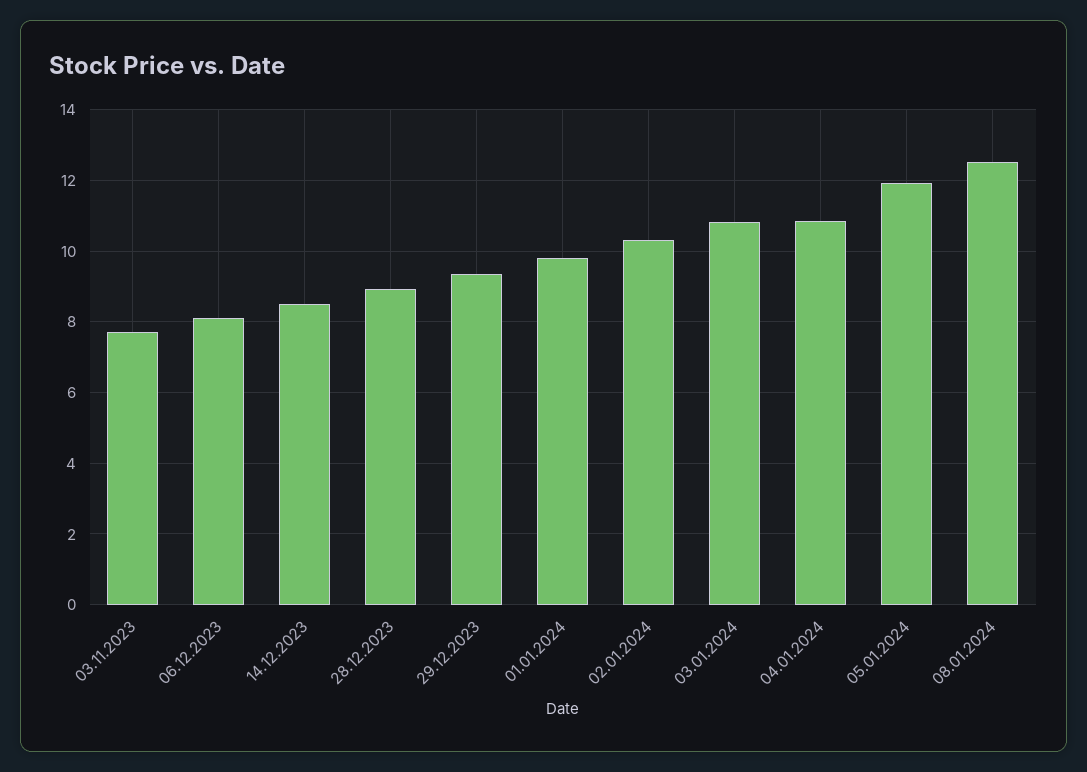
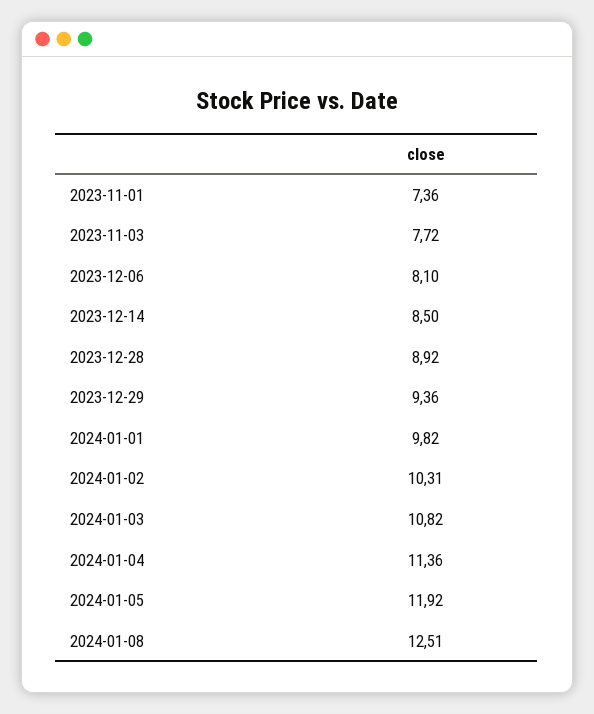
04.01.2024: 10.8 -> 11.36
2023-11-01: none -> 7.36

